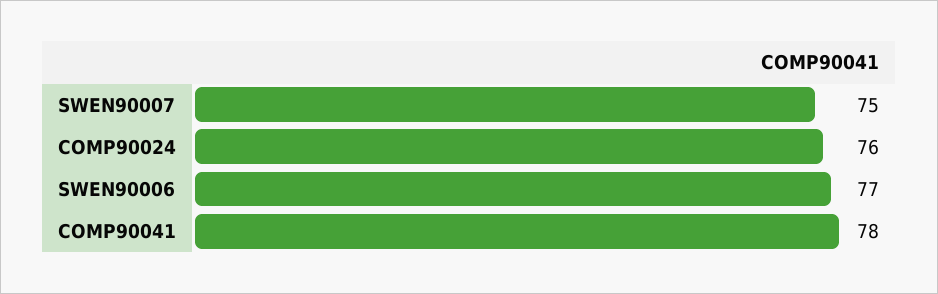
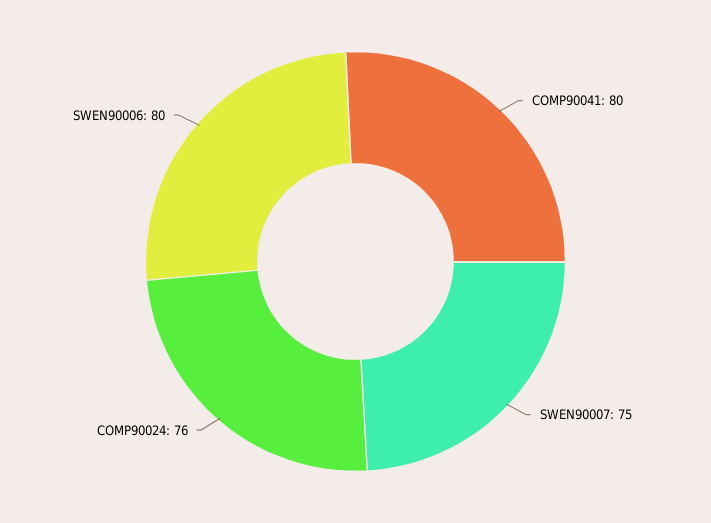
SWEN90006: 77 -> 80
COMP90041: 78 -> 80

